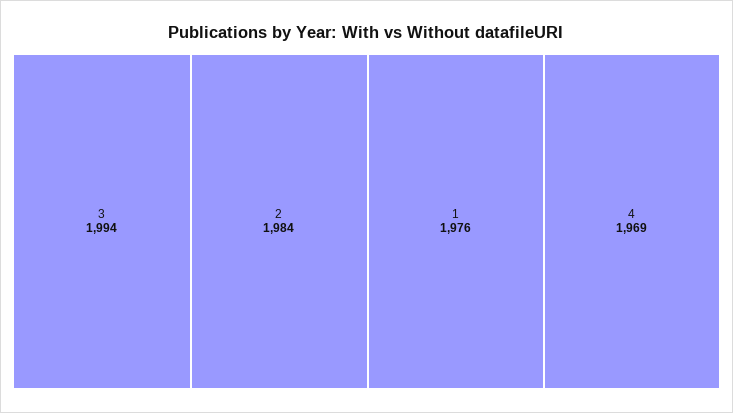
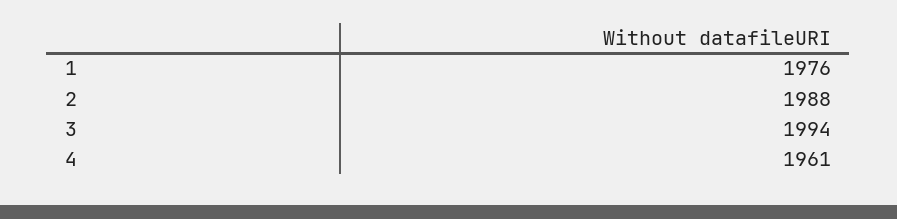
2: 1984 -> 1988
4: 1969 -> 1961

